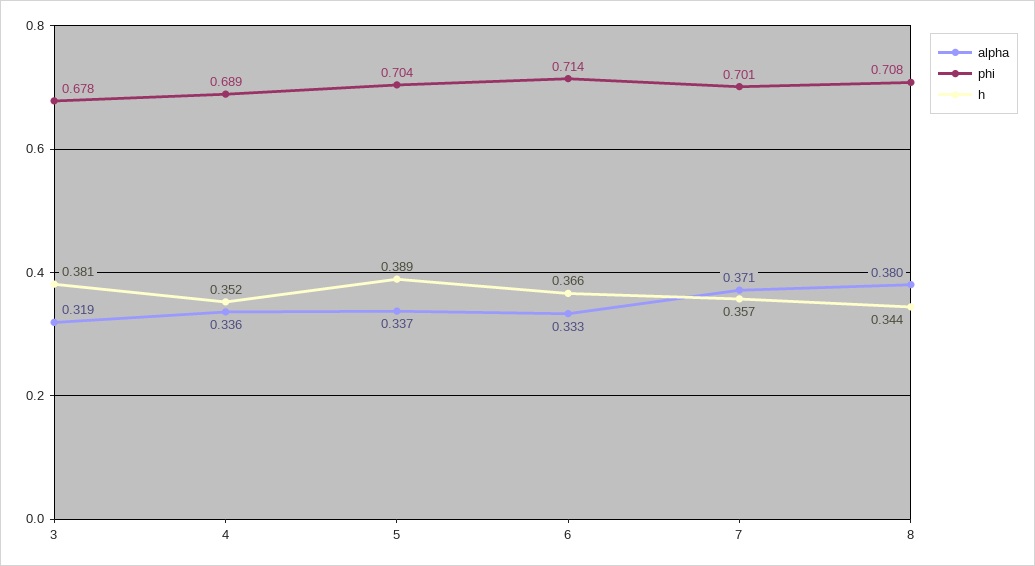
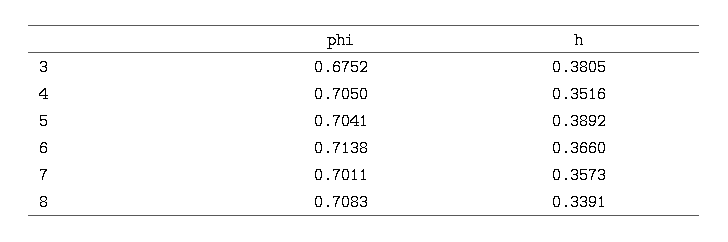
alpha, 3: 0.319 -> none
phi, 3: 0.678 -> 0.6752
alpha, 4: 0.336 -> none
phi, 4: 0.689 -> 0.705
alpha, 5: 0.337 -> none
alpha, 6: 0.333 -> none
alpha, 7: 0.371 -> none
alpha, 8: 0.38 -> none
h, 8: 0.344 -> 0.3391

